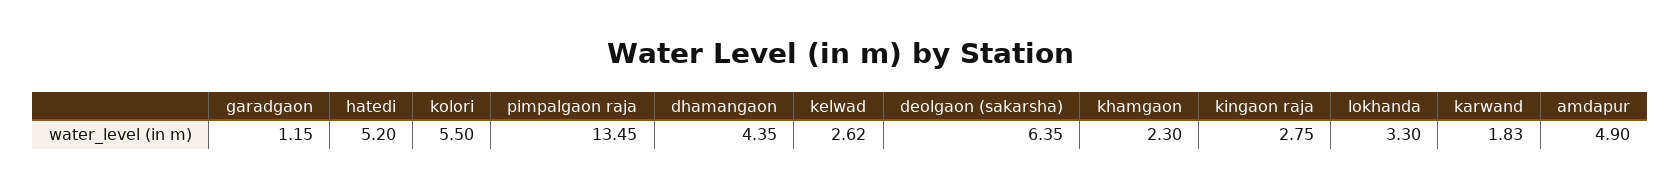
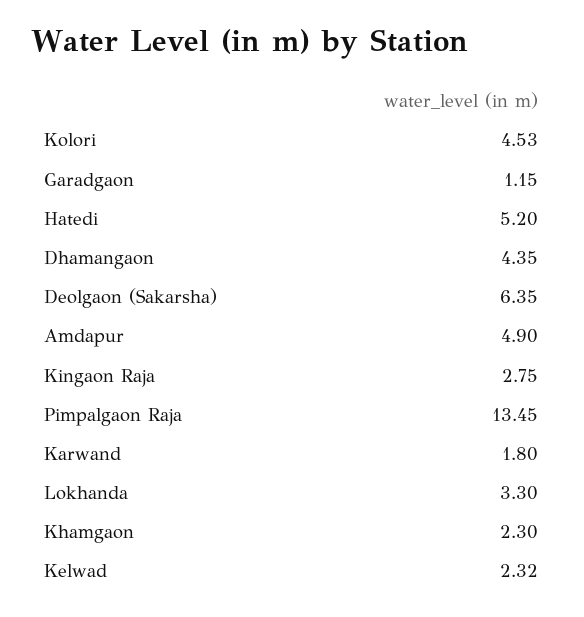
kolori: 5.5 -> 4.53
kelwad: 2.62 -> 2.32
karwand: 1.83 -> 1.8

